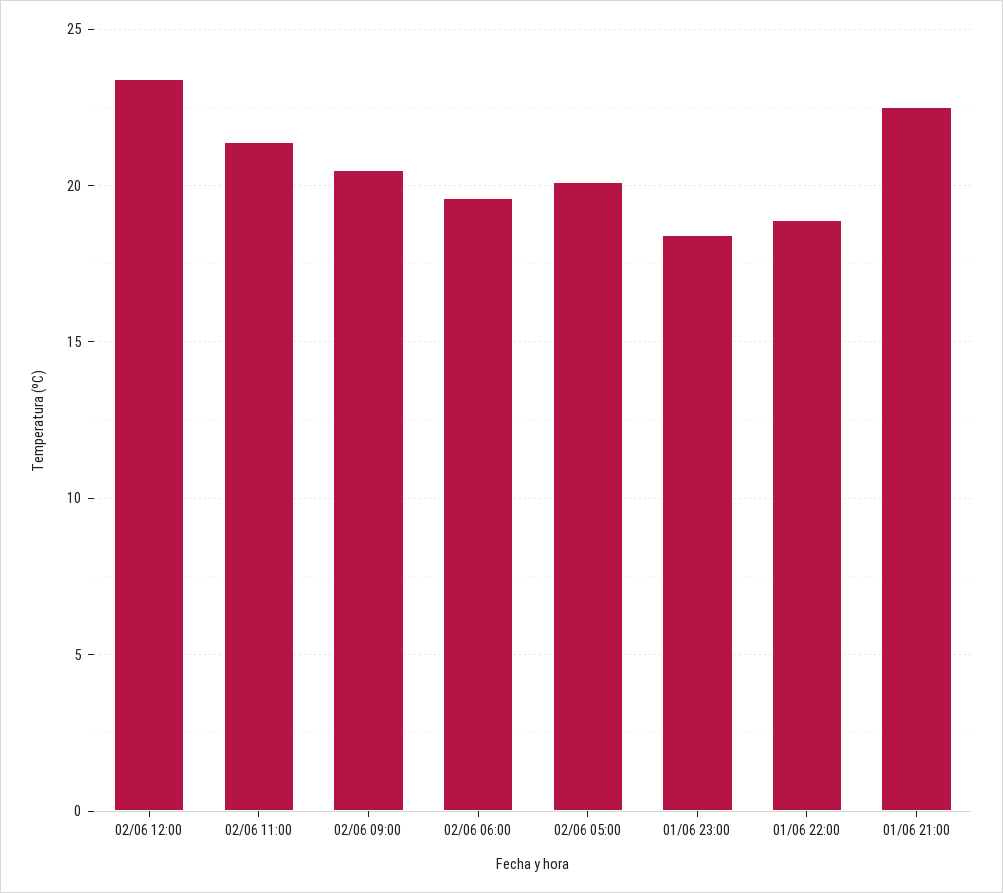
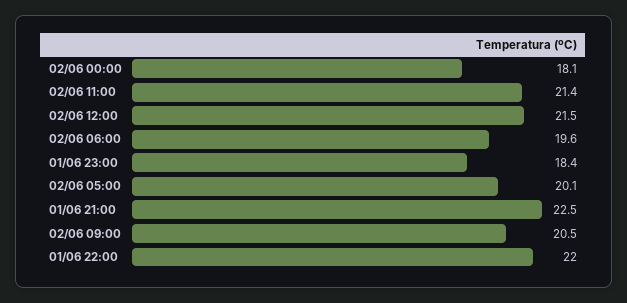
02/06 12:00: 23.5 -> 21.5
01/06 22:00: 19 -> 22
02/06 00:00: none -> 18.1

